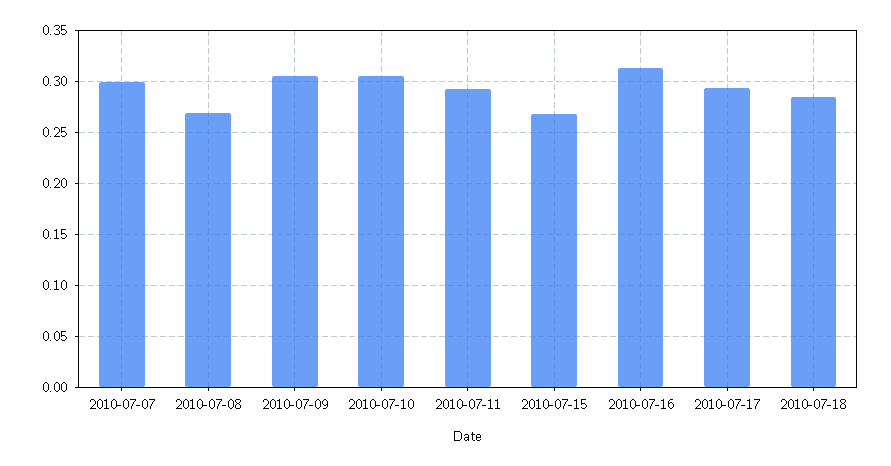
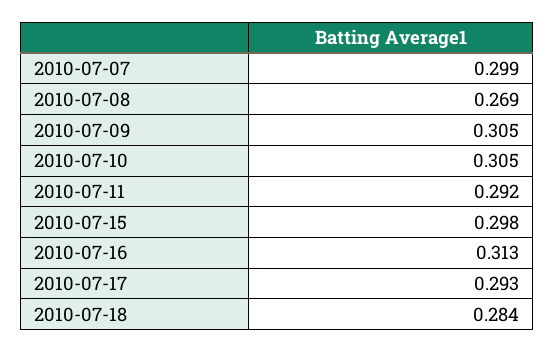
2010-07-15: 0.27 -> 0.298

